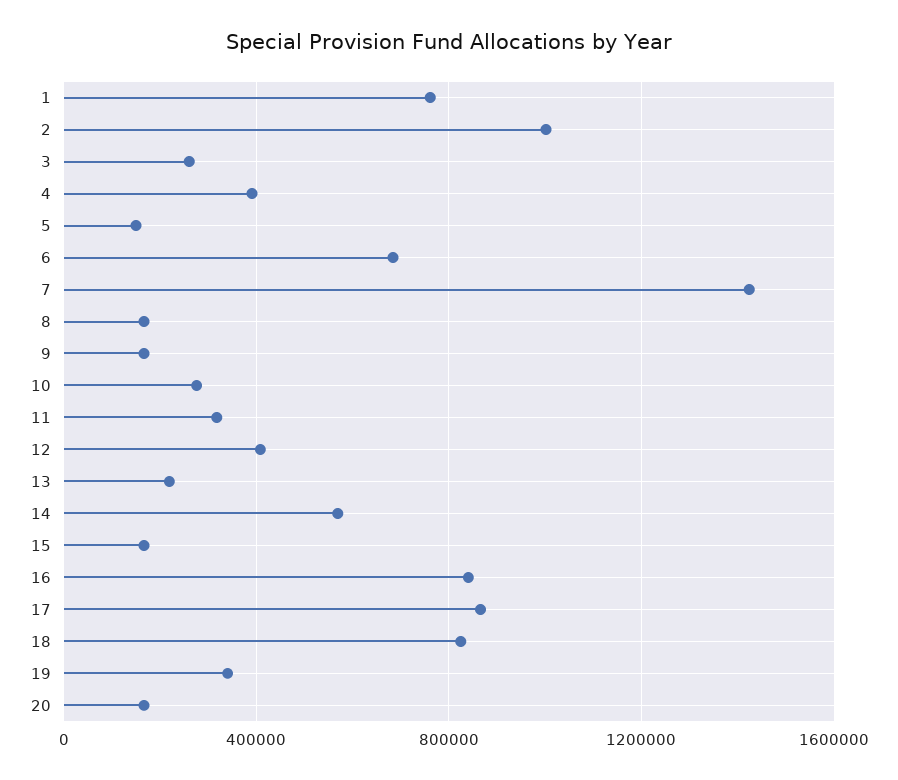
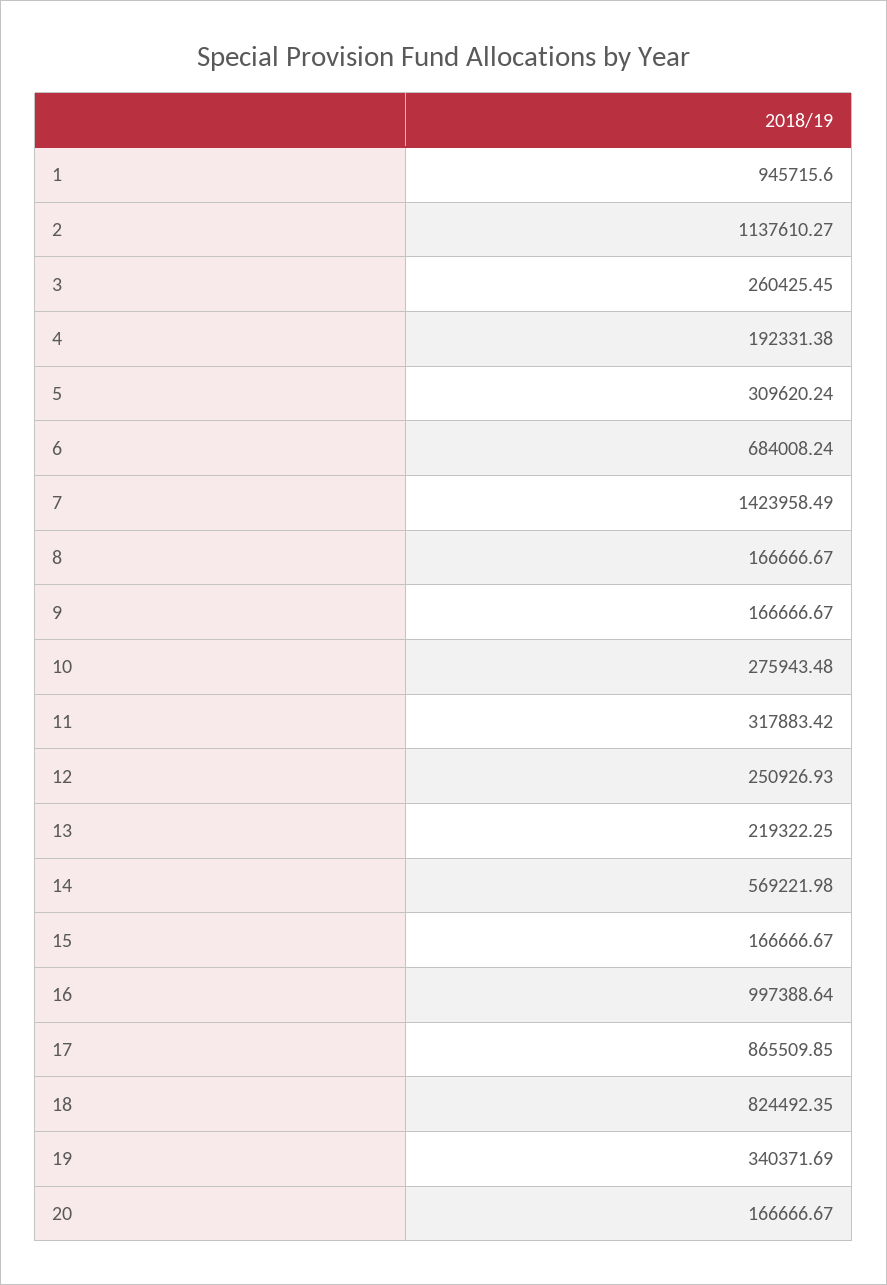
1: 750000 -> 945715.6
2: 1000000 -> 1137610.27
4: 400000 -> 192331.38
5: 150000 -> 309620.24
12: 400000 -> 250926.93
16: 850000 -> 997388.64

